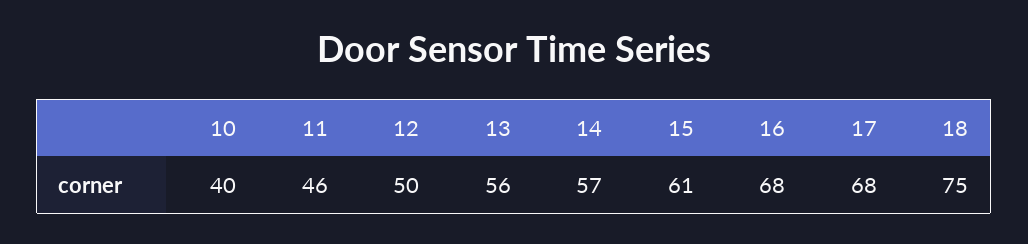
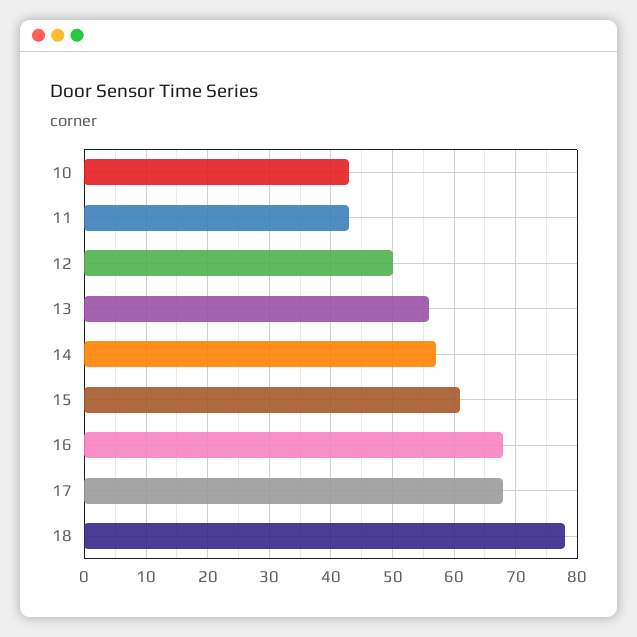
10: 40 -> 43
11: 46 -> 43
18: 75 -> 78

